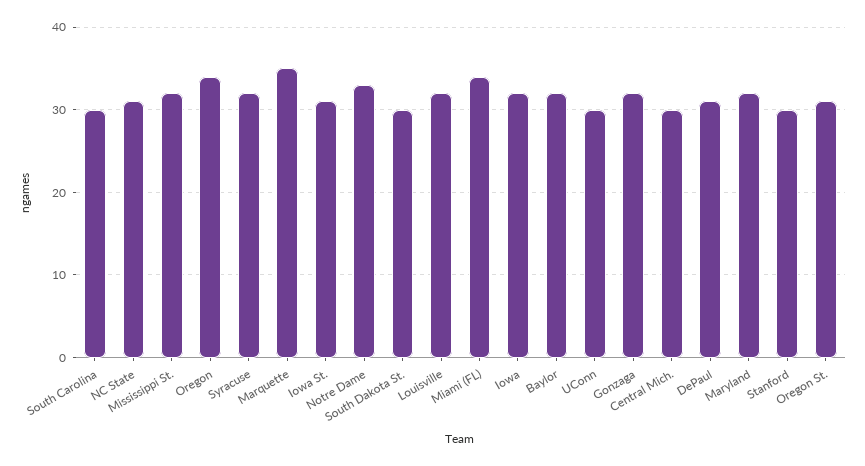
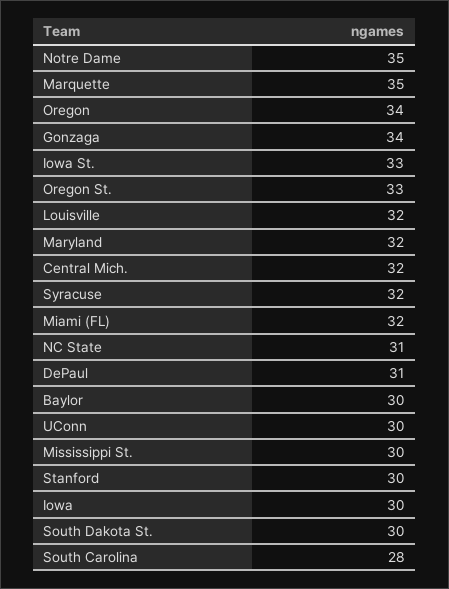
South Carolina: 30 -> 28
Mississippi St.: 32 -> 30
Iowa St.: 31 -> 33
Notre Dame: 33 -> 35
Miami (FL): 34 -> 32
Iowa: 32 -> 30
Baylor: 32 -> 30
Gonzaga: 32 -> 34
Central Mich.: 30 -> 32
Oregon St.: 31 -> 33

